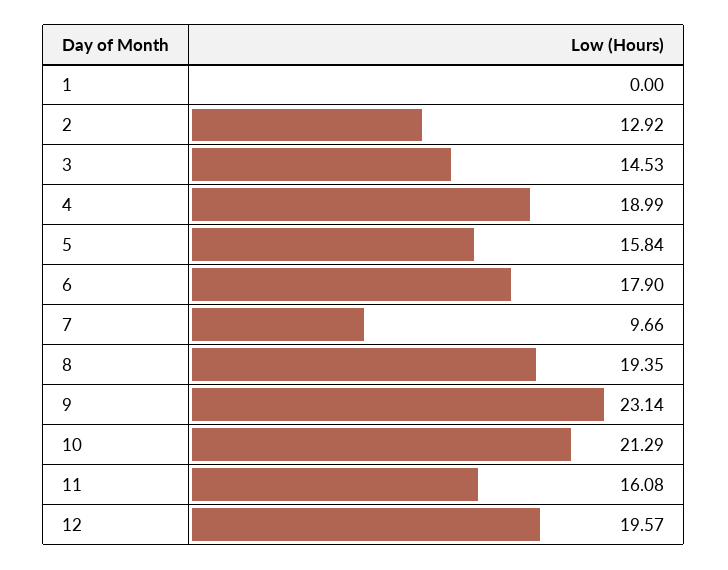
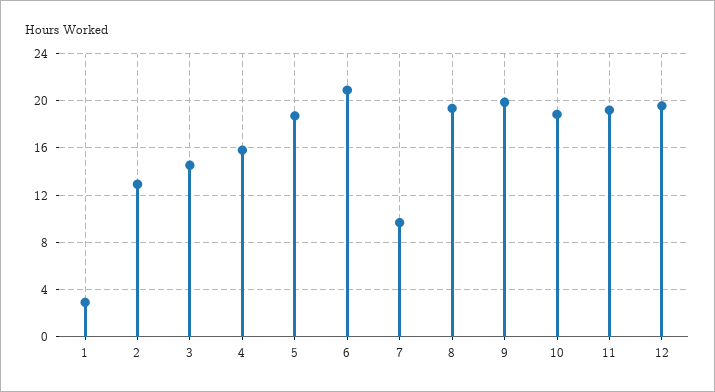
1: 0 -> 3
4: 18.99 -> 16
5: 15.84 -> 19
6: 17.9 -> 21
9: 23.14 -> 20
10: 21.29 -> 19
11: 16.08 -> 19

